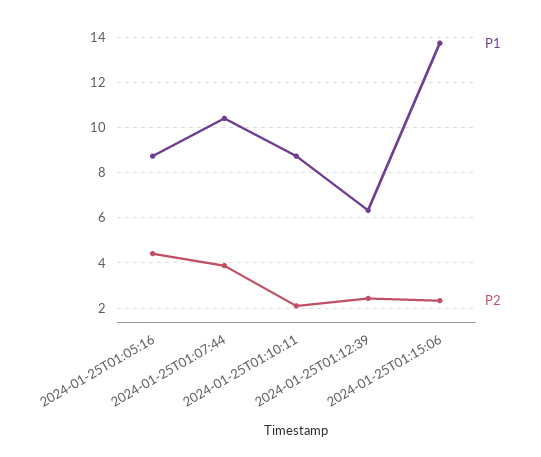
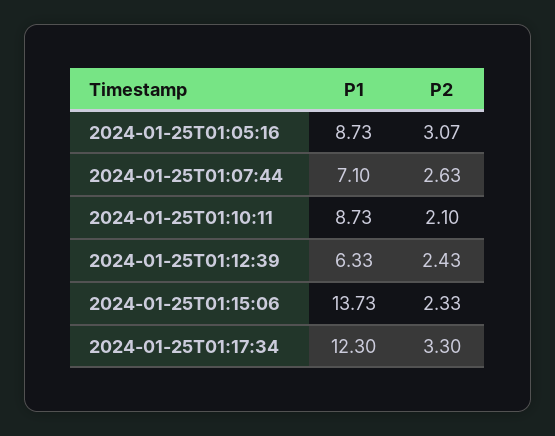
P2, 2024-01-25T01:05:16: 4.5 -> 3.07
P1, 2024-01-25T01:07:44: 10.5 -> 7.1
P2, 2024-01-25T01:07:44: 4 -> 2.63
P1, 2024-01-25T01:17:34: none -> 12.3
P2, 2024-01-25T01:17:34: none -> 3.3

